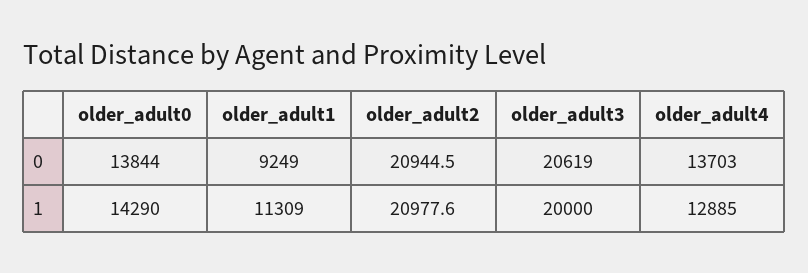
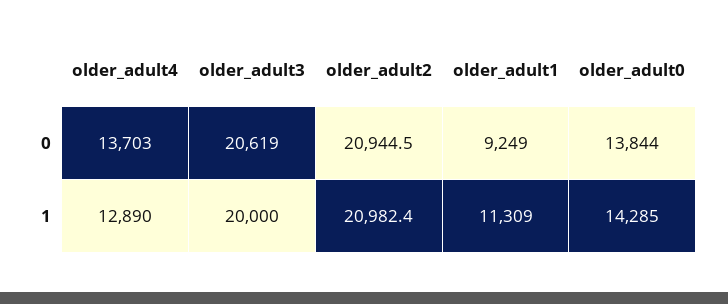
older_adult0, 1: 14290 -> 14285
older_adult2, 1: 20977.6 -> 20982.4
older_adult4, 1: 12885 -> 12890

